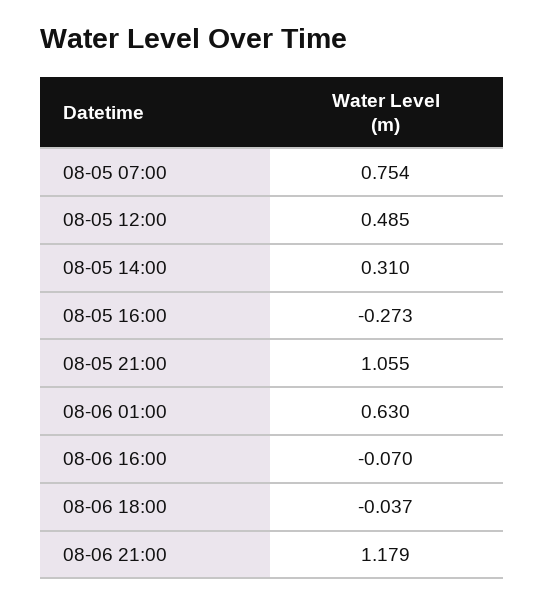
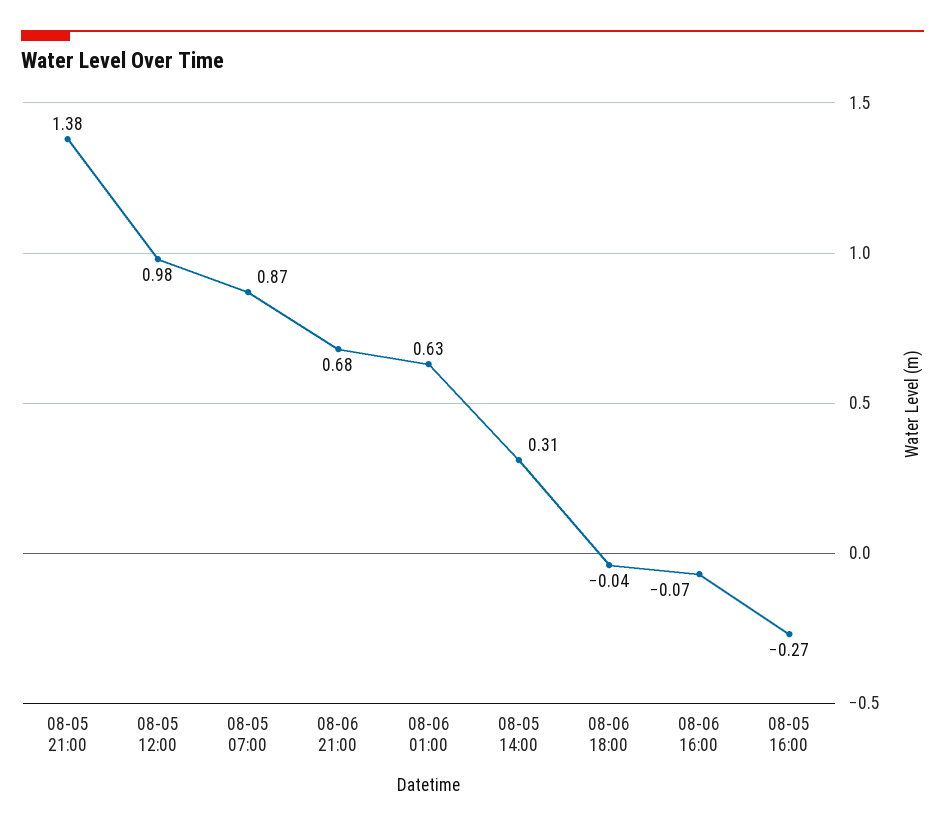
08-05 07:00: 0.754 -> 0.87
08-05 12:00: 0.485 -> 0.98
08-05 21:00: 1.055 -> 1.38
08-06 21:00: 1.179 -> 0.68

